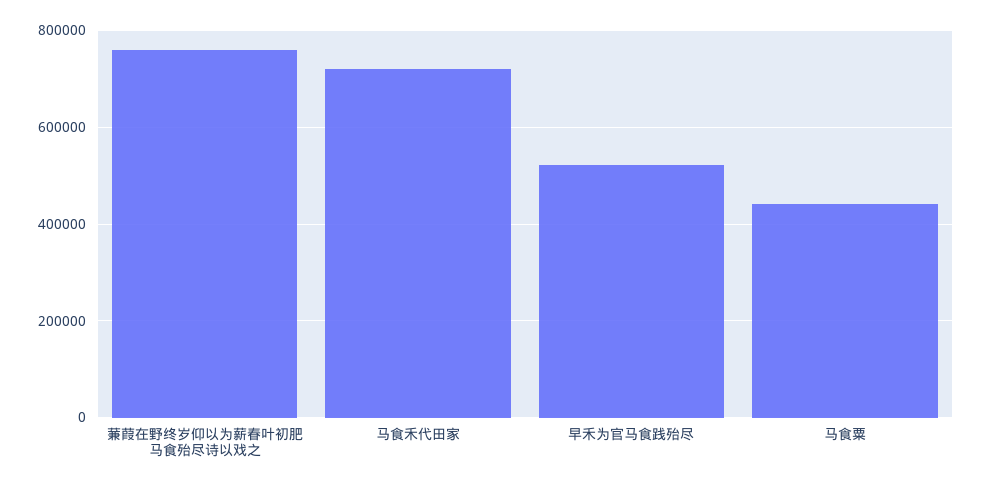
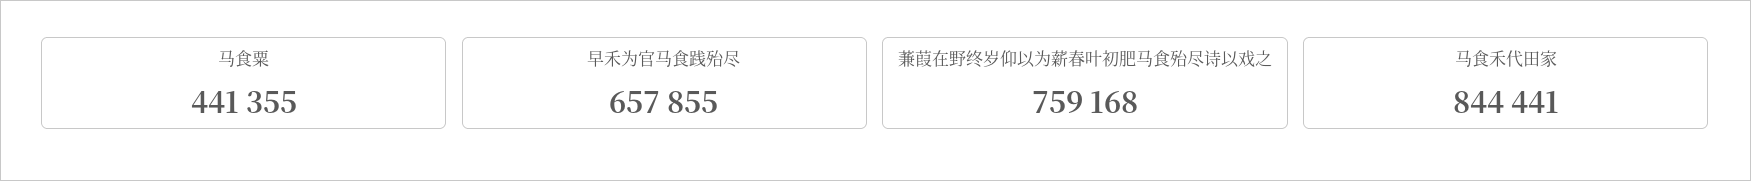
马食禾代田家: 720000 -> 844441
早禾为官马食践殆尽: 520000 -> 657855

